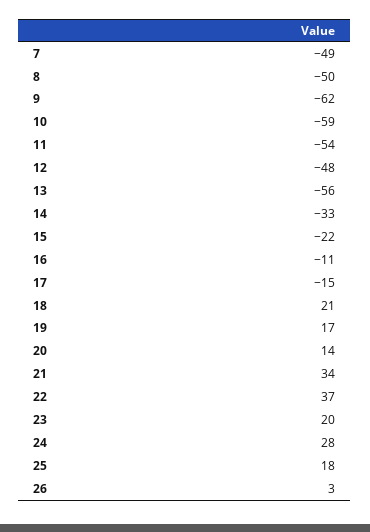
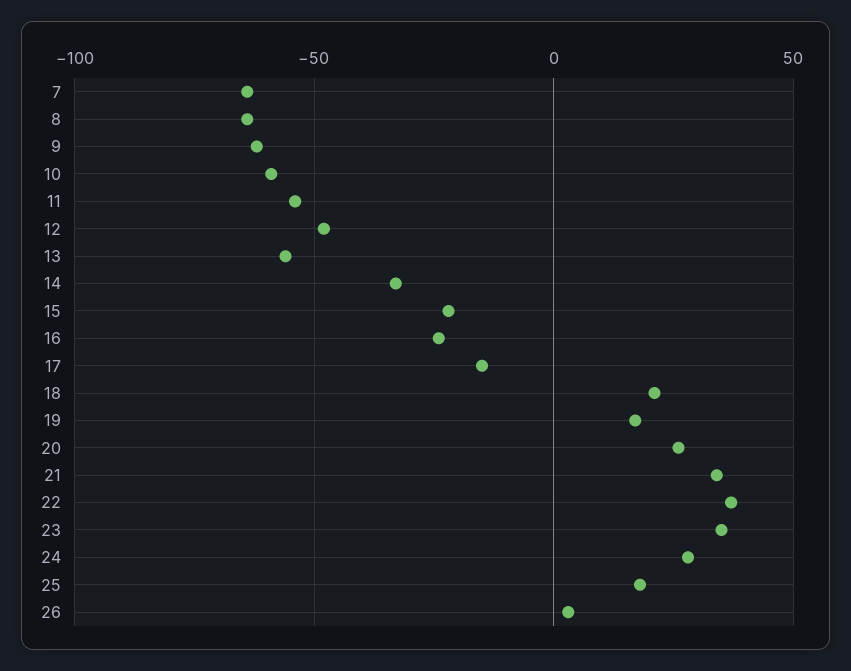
7: -49 -> -65
8: -50 -> -65
16: -11 -> -25
20: 14 -> 25
23: 20 -> 35

